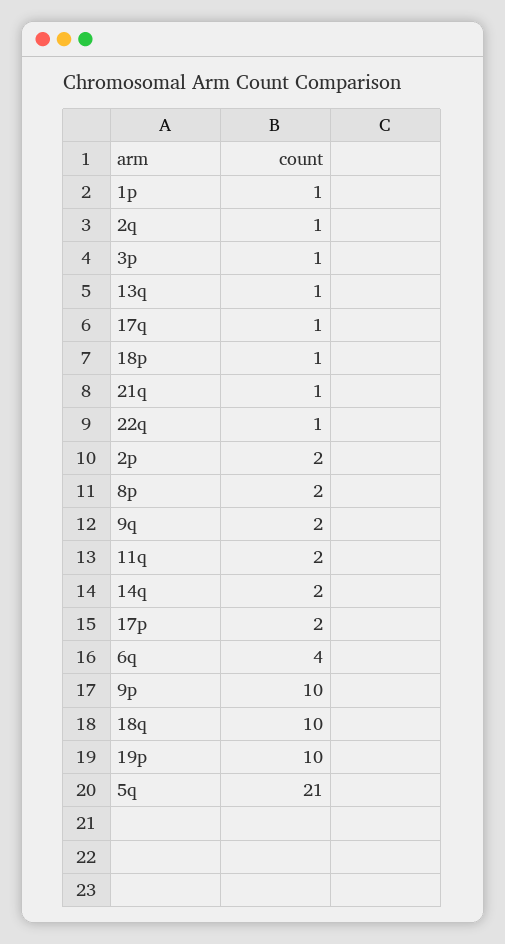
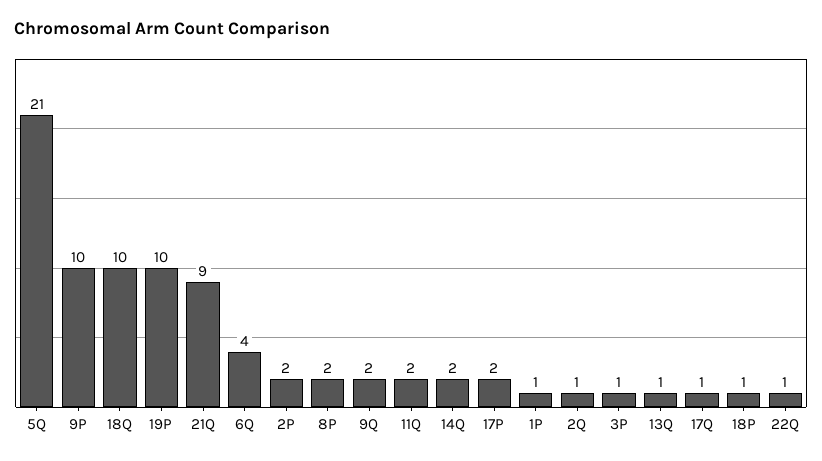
21q: 1 -> 9

